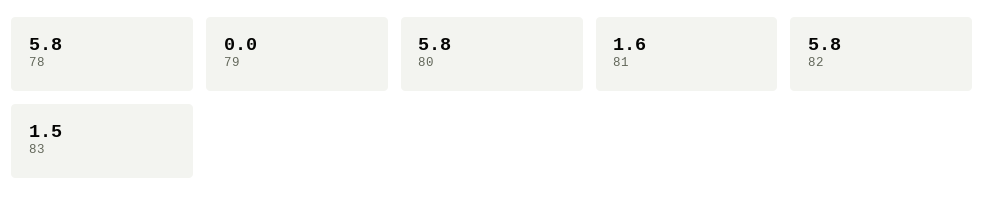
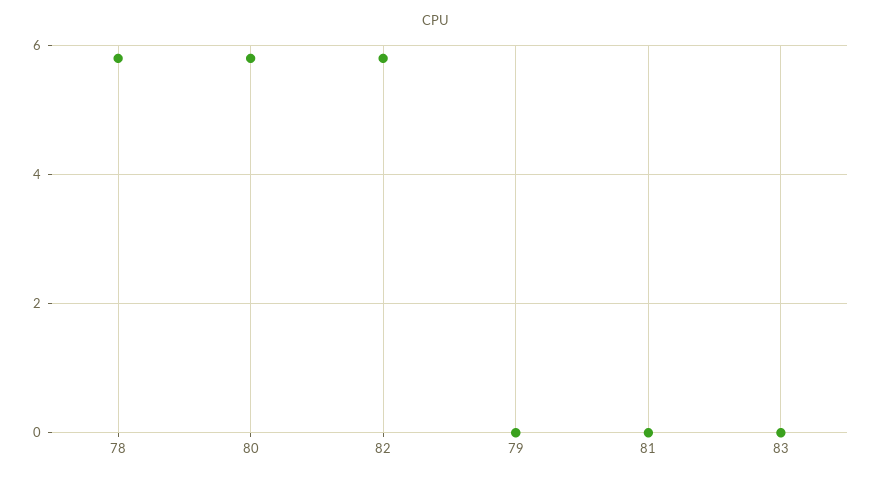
81: 1.6 -> 0
83: 1.5 -> 0

